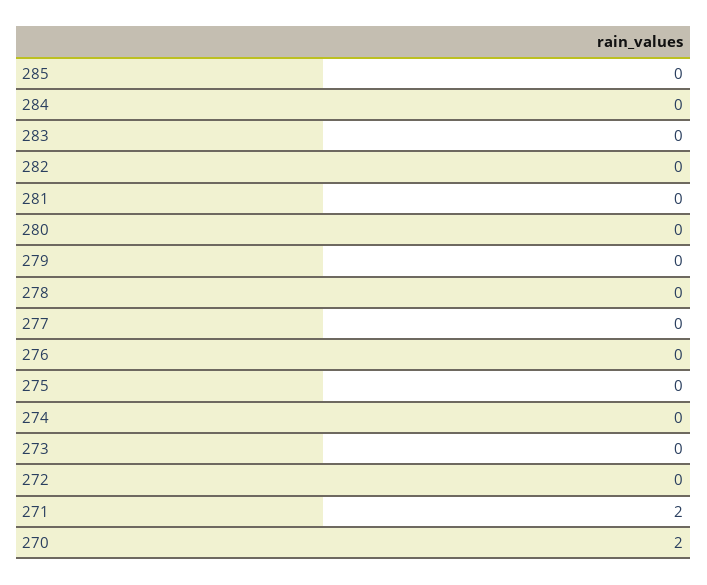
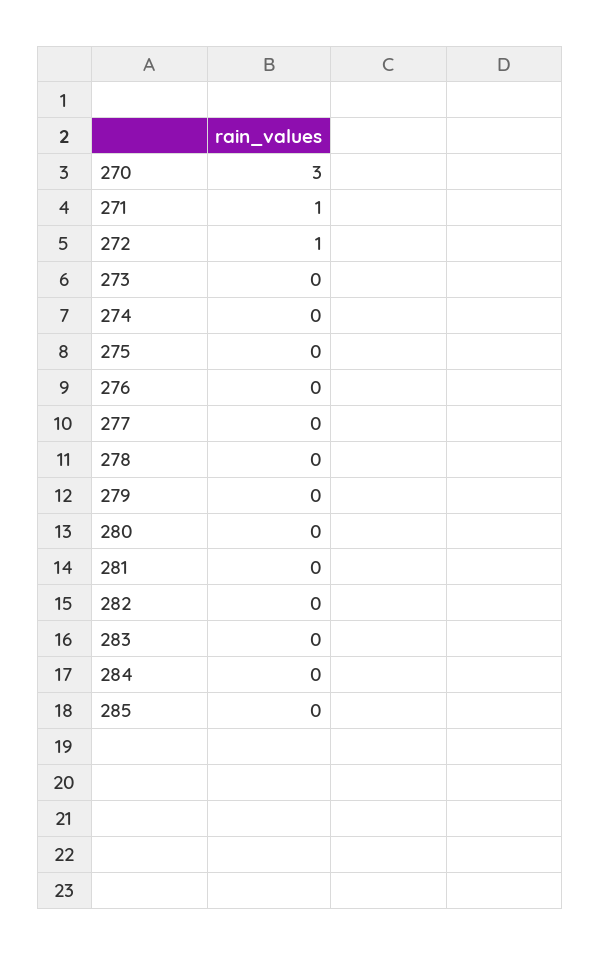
272: 0 -> 1
271: 2 -> 1
270: 2 -> 3

